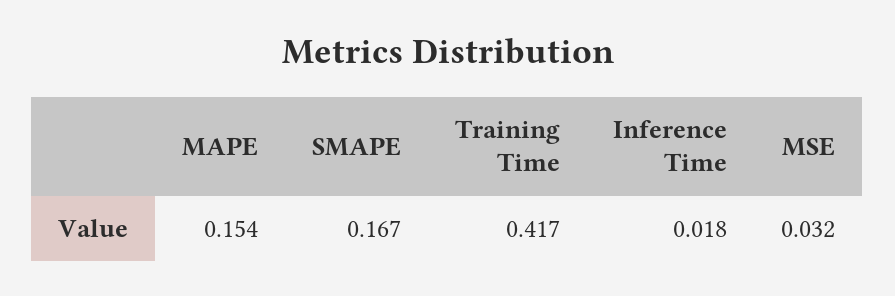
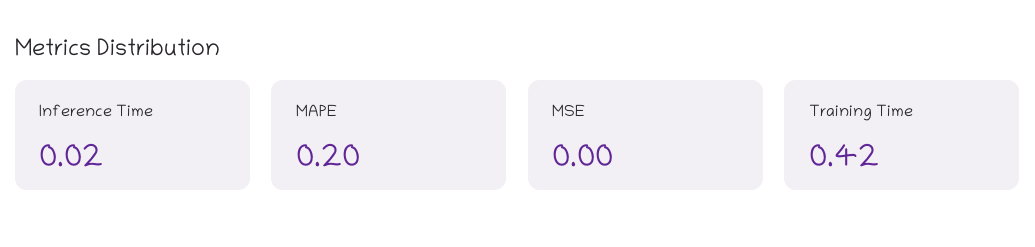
MAPE: 0.154 -> 0.2
SMAPE: 0.167 -> none
MSE: 0.032 -> 0

